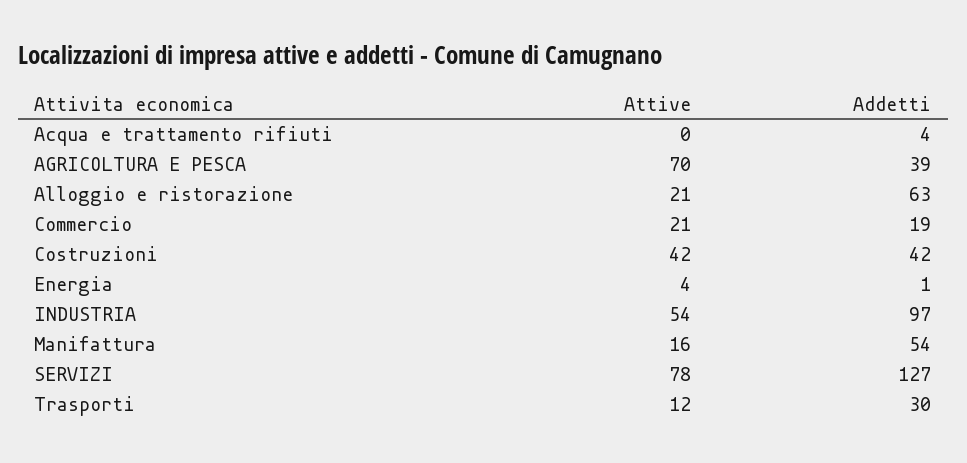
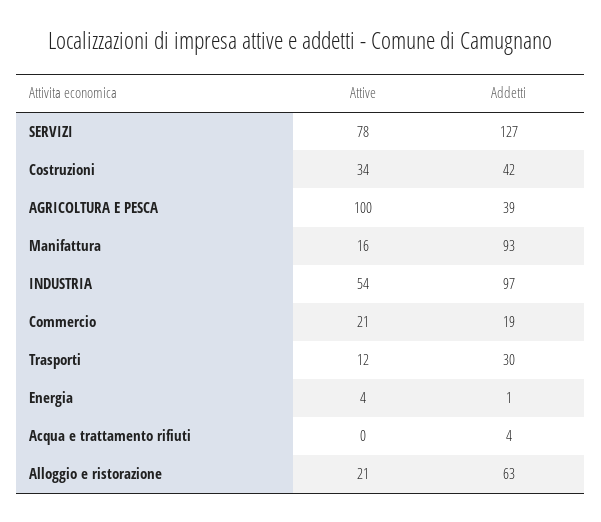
Attive, AGRICOLTURA E PESCA: 70 -> 100
Attive, Costruzioni: 42 -> 34
Addetti, Manifattura: 54 -> 93

